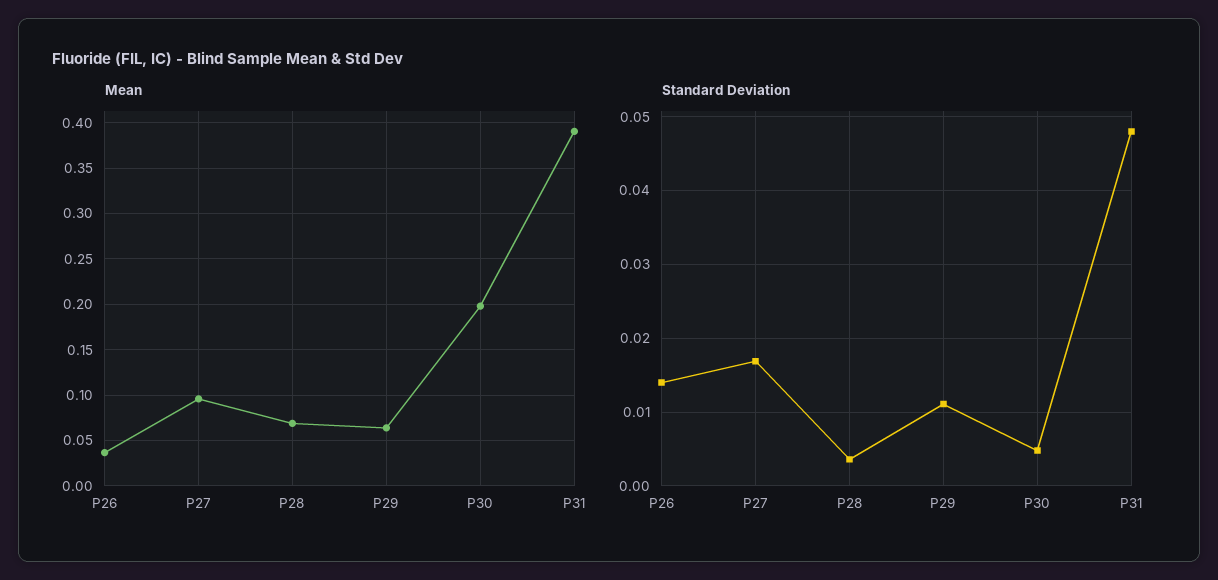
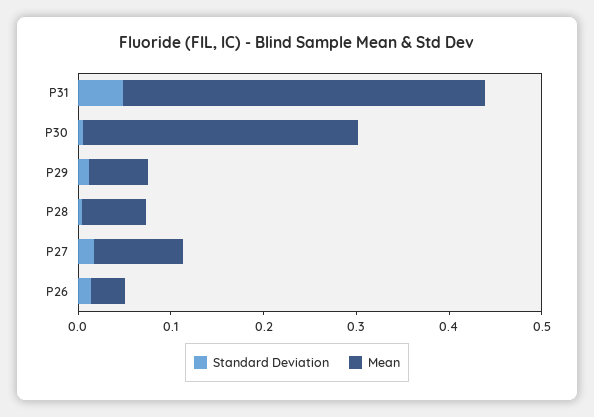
Mean, P30: 0.2 -> 0.3

